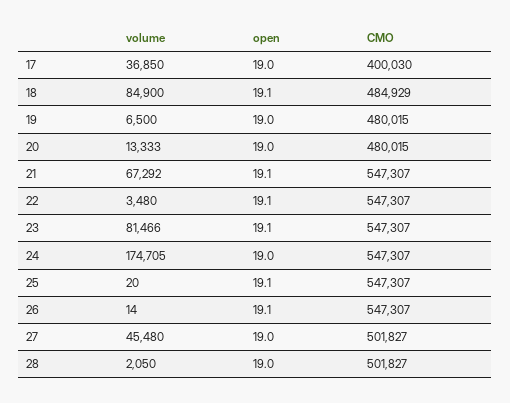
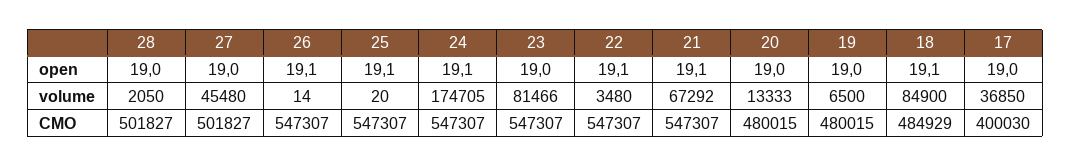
open, 23: 19.1 -> 19
open, 24: 19 -> 19.1

